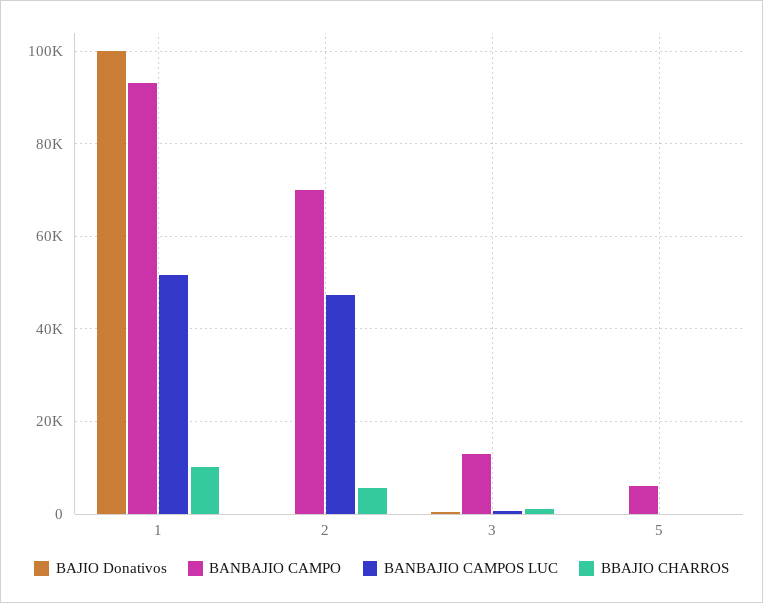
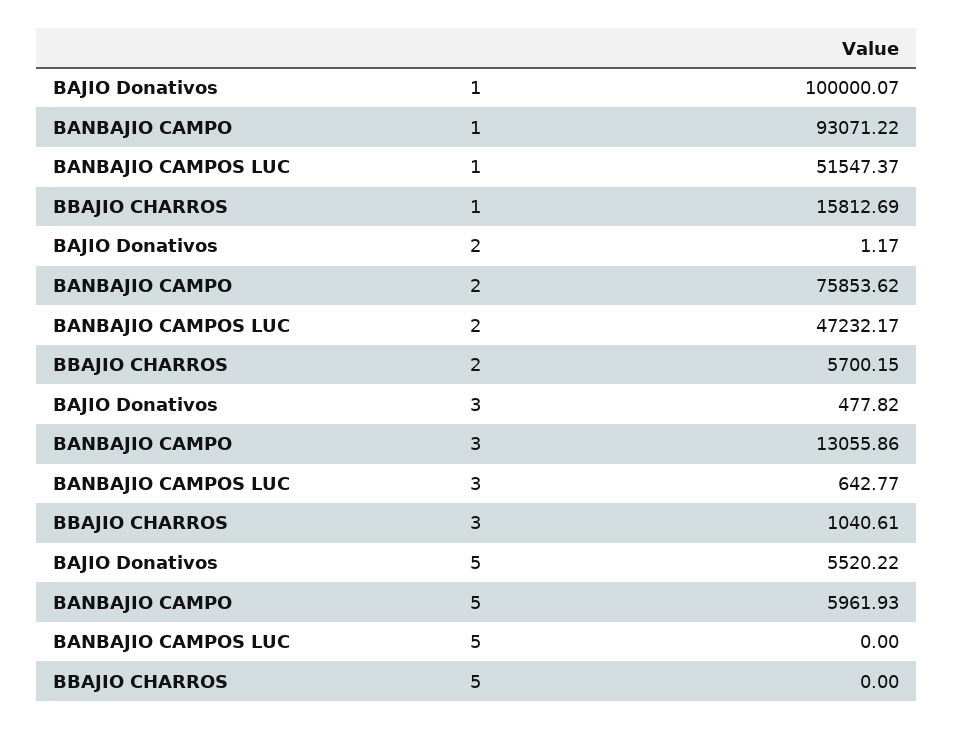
BBAJIO CHARROS, 1: 10000 -> 15812.69
BANBAJIO CAMPO, 2: 70000 -> 75853.62
BAJIO Donativos, 5: 0 -> 5520.22

